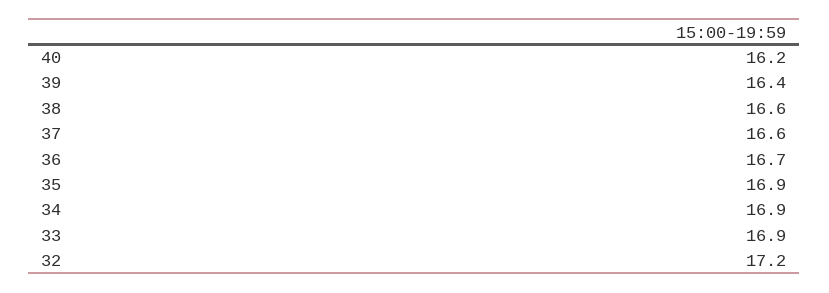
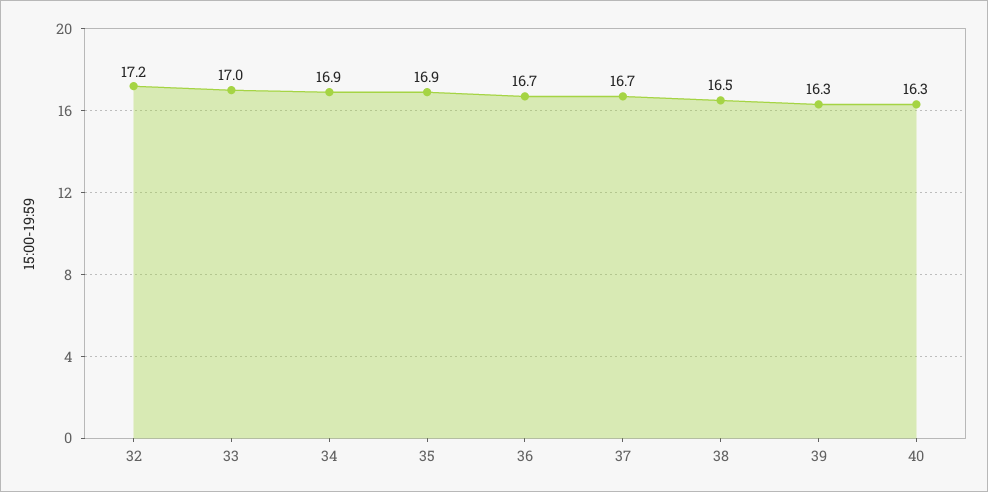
40: 16.2 -> 16.3
39: 16.4 -> 16.3
38: 16.6 -> 16.5
37: 16.6 -> 16.7
33: 16.9 -> 17

